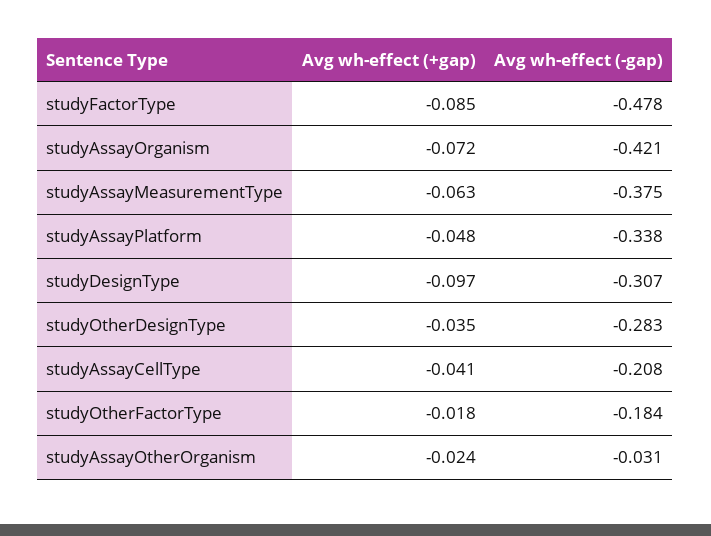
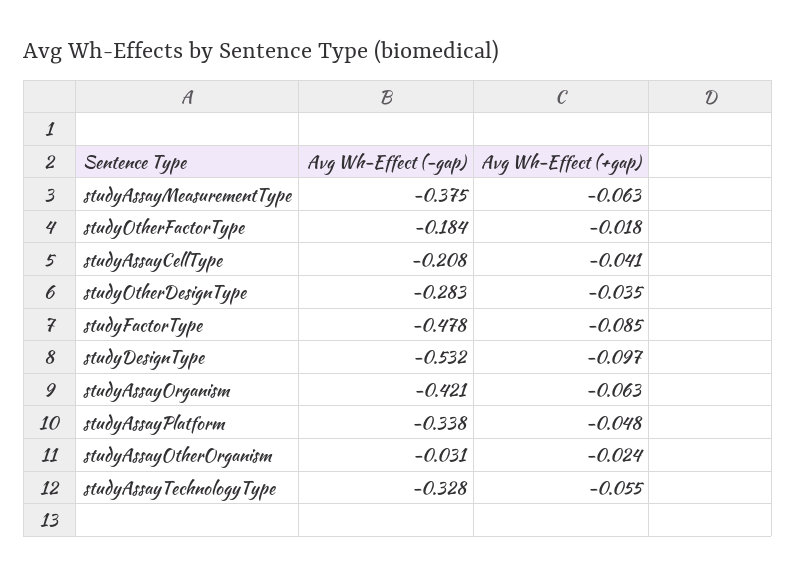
Avg wh-effect (+gap), studyAssayOrganism: -0.072 -> -0.063
Avg wh-effect (-gap), studyDesignType: -0.307 -> -0.532
Avg wh-effect (-gap), studyAssayTechnologyType: none -> -0.328
Avg wh-effect (+gap), studyAssayTechnologyType: none -> -0.055

